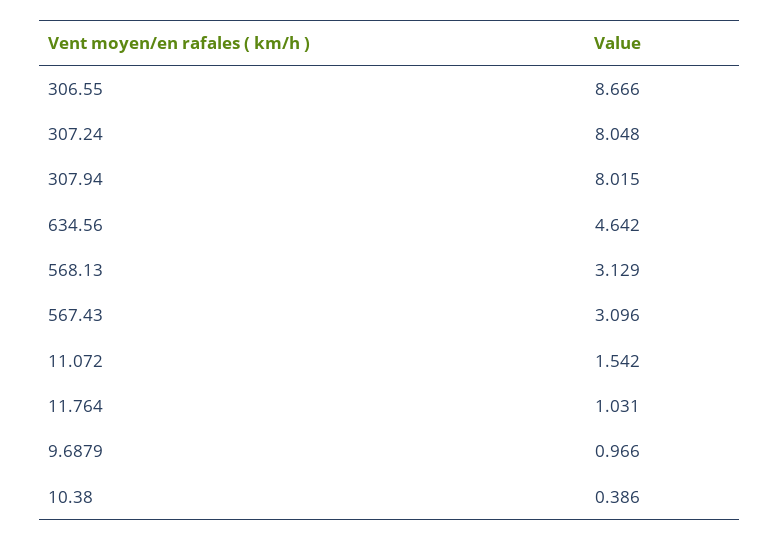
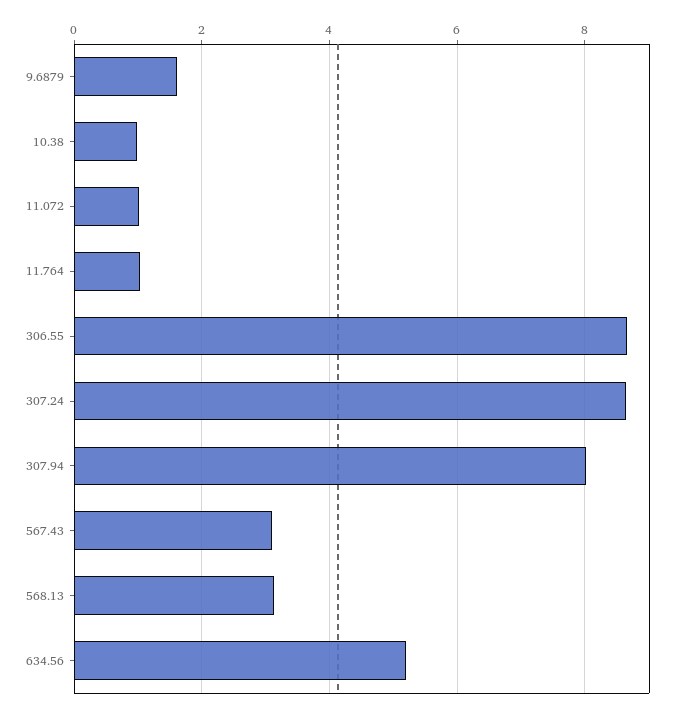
307.24: 8.048 -> 8.6
634.56: 4.642 -> 5.2
11.072: 1.542 -> 1
9.6879: 0.966 -> 1.6
10.38: 0.386 -> 1

